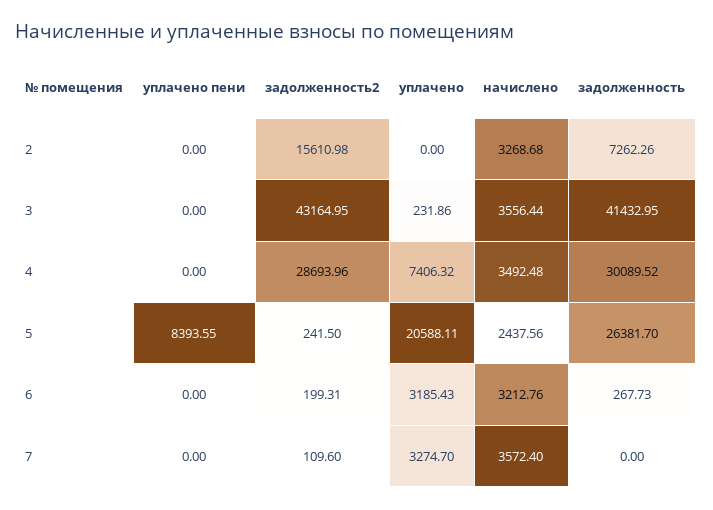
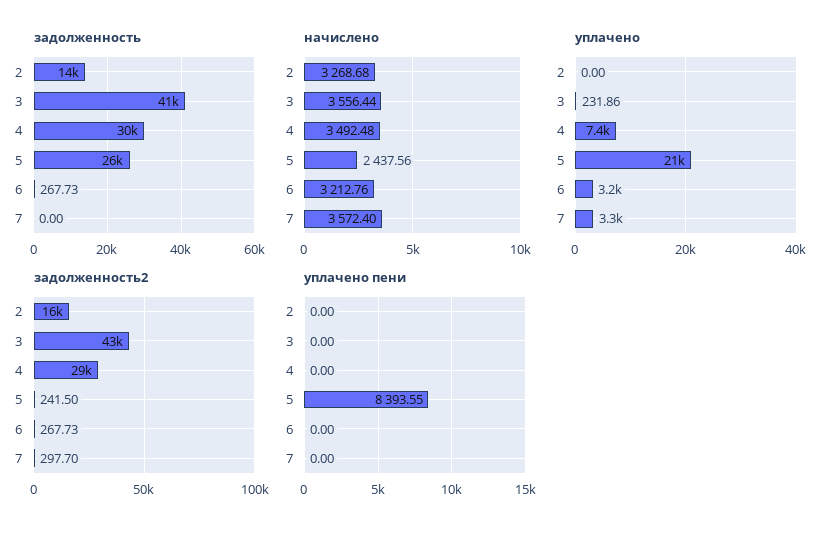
задолженность, 2: 7262.26 -> 14000
задолженность2, 6: 199.31 -> 267.73
задолженность2, 7: 109.6 -> 297.7

